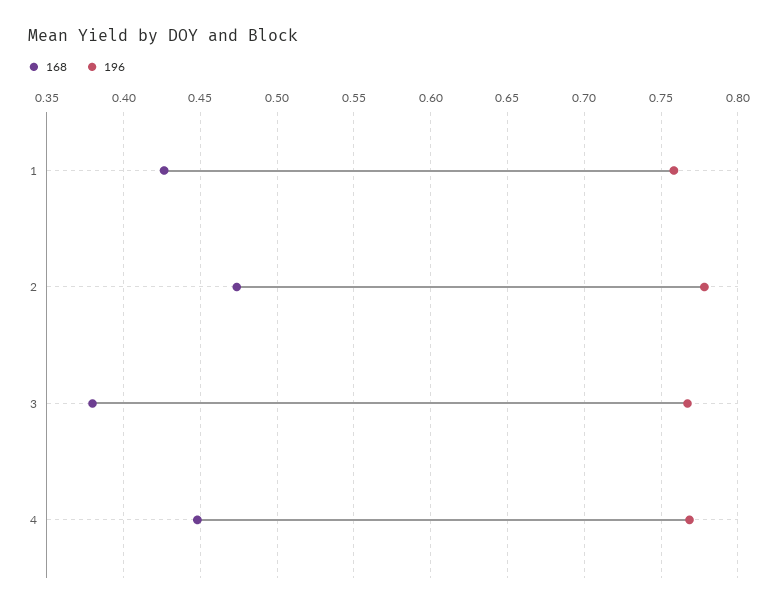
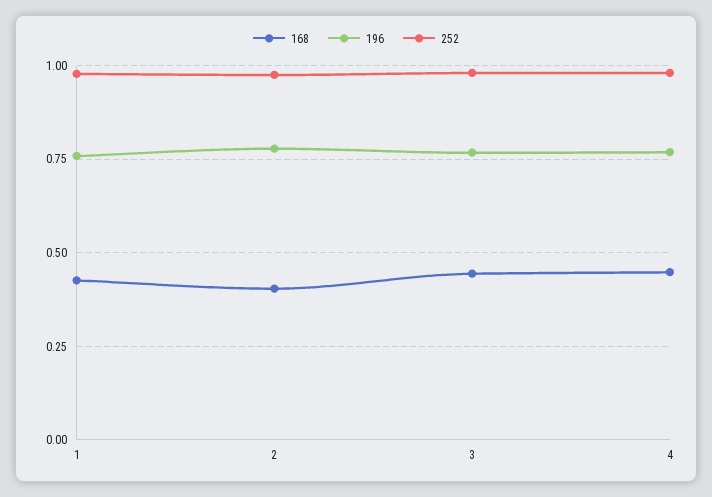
168, 2: 0.475 -> 0.4
168, 3: 0.38 -> 0.45
252, 1: none -> 0.975
252, 2: none -> 0.975
252, 3: none -> 0.975
252, 4: none -> 0.975

